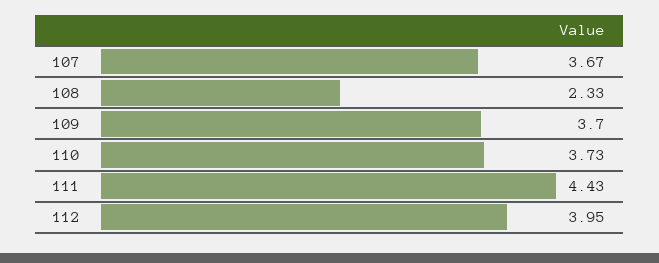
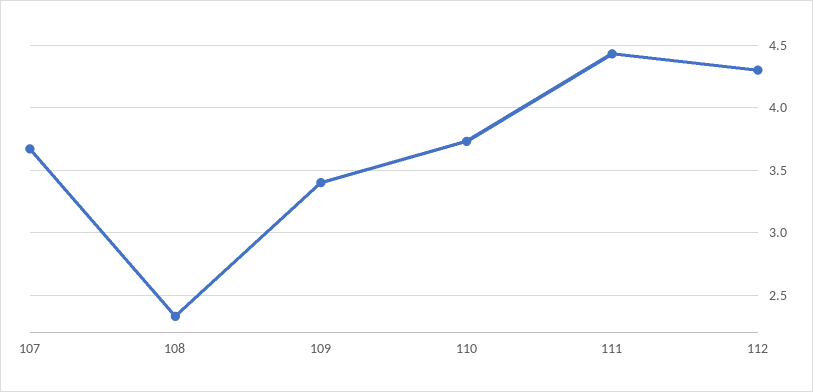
109: 3.7 -> 3.4
112: 3.95 -> 4.3

